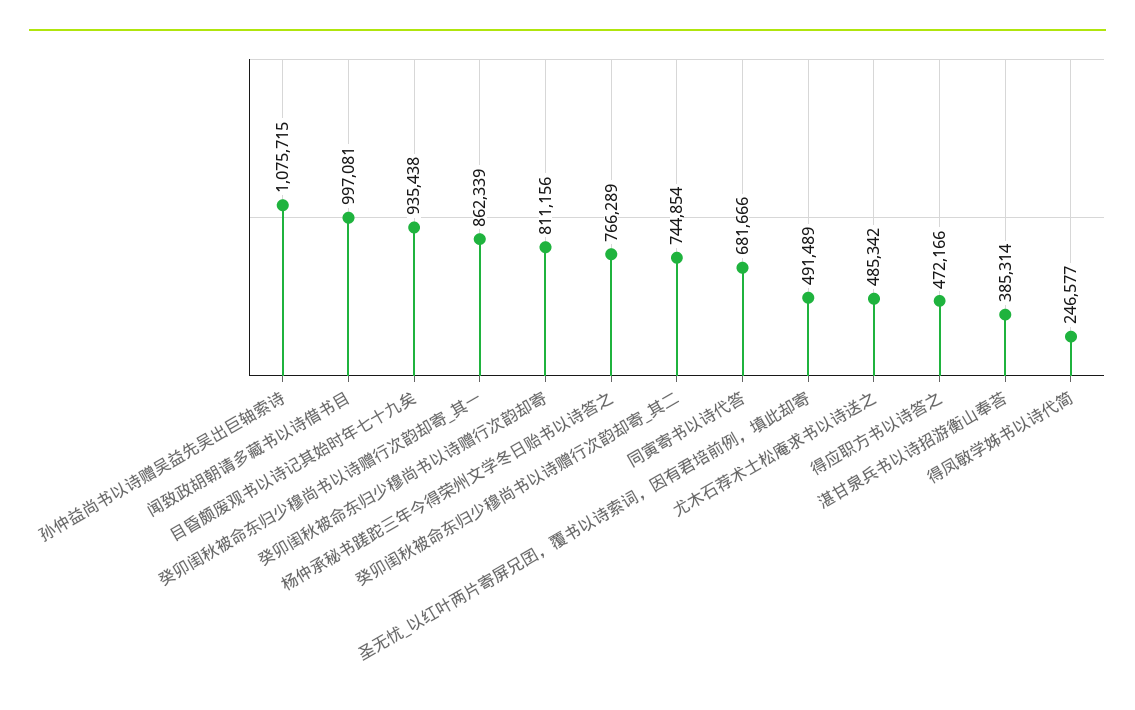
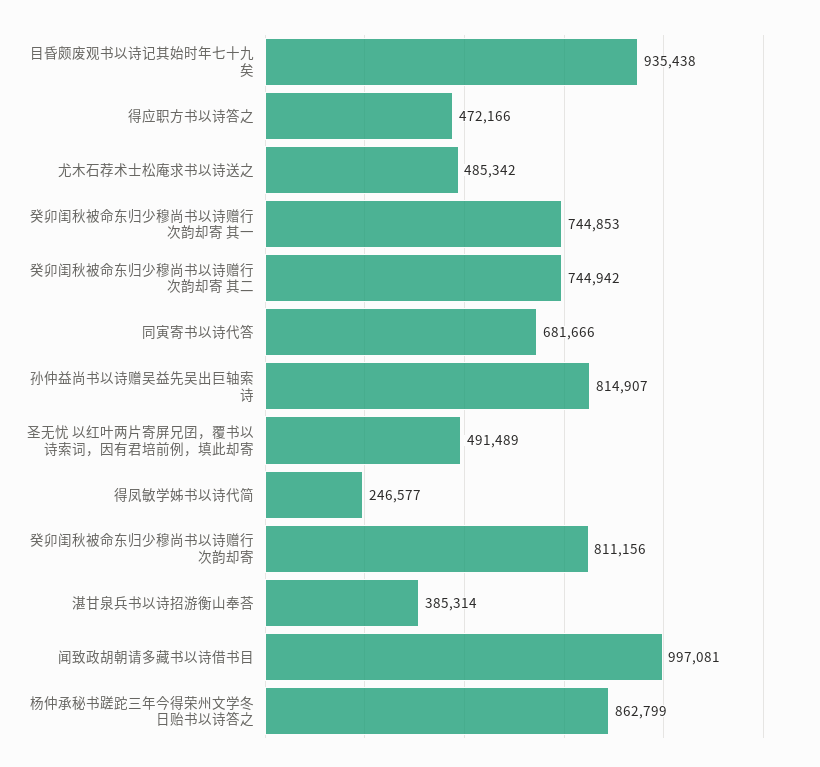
孙仲益尚书以诗赠吴益先吴出巨轴索诗: 1075715 -> 814907
癸卯闺秋被命东归少穆尚书以诗赠行次韵却寄_其一: 862339 -> 744853
杨仲承秘书蹉跎三年今得荣州文学冬日贻书以诗答之: 766289 -> 862799
癸卯闺秋被命东归少穆尚书以诗赠行次韵却寄_其二: 744854 -> 744942

